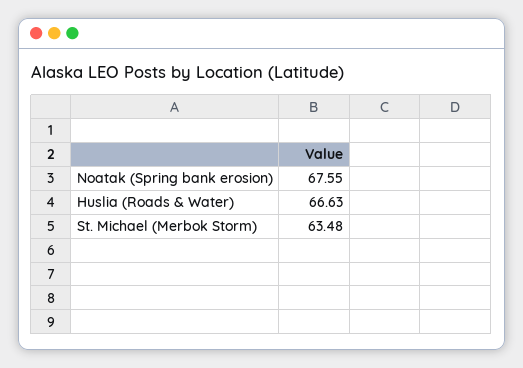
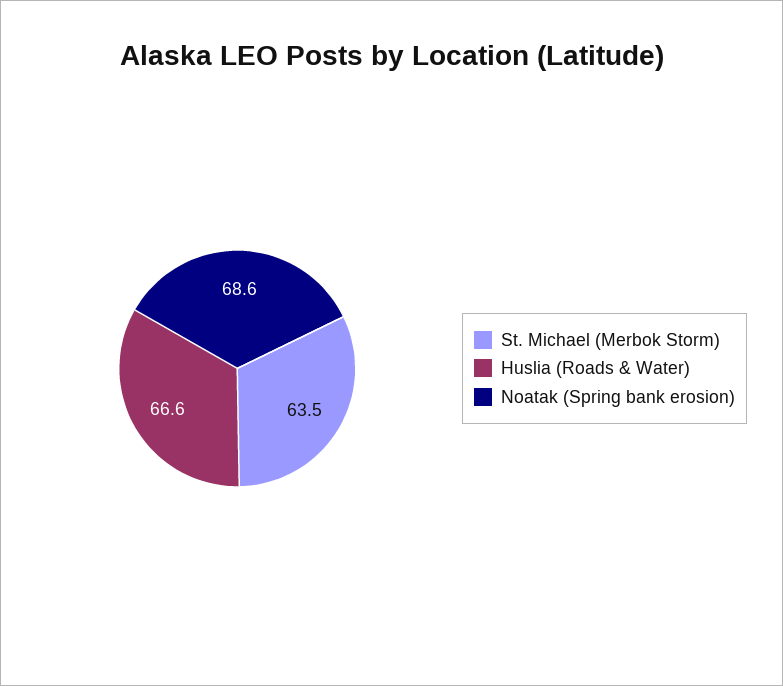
Noatak (Spring bank erosion): 67.55 -> 68.6

